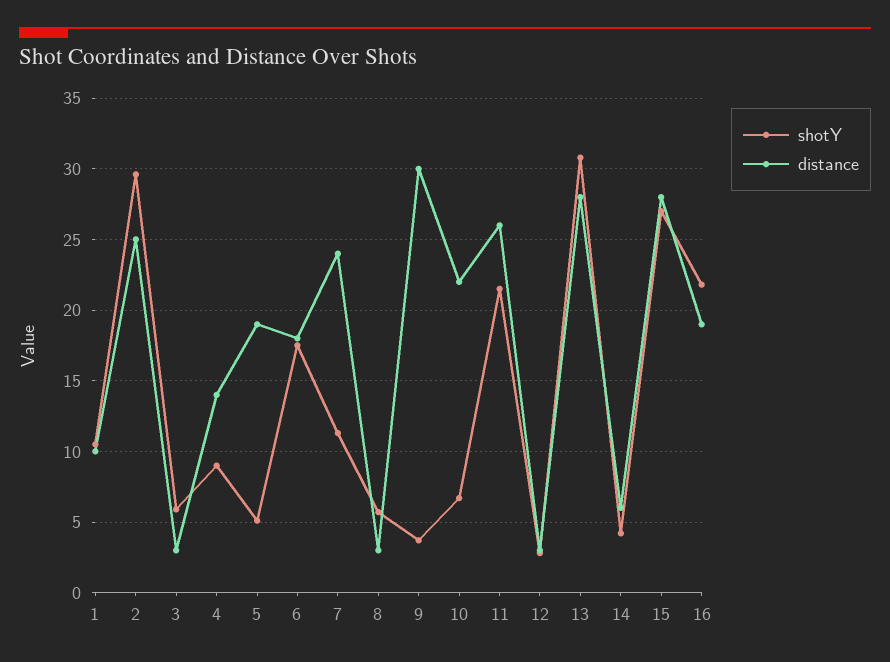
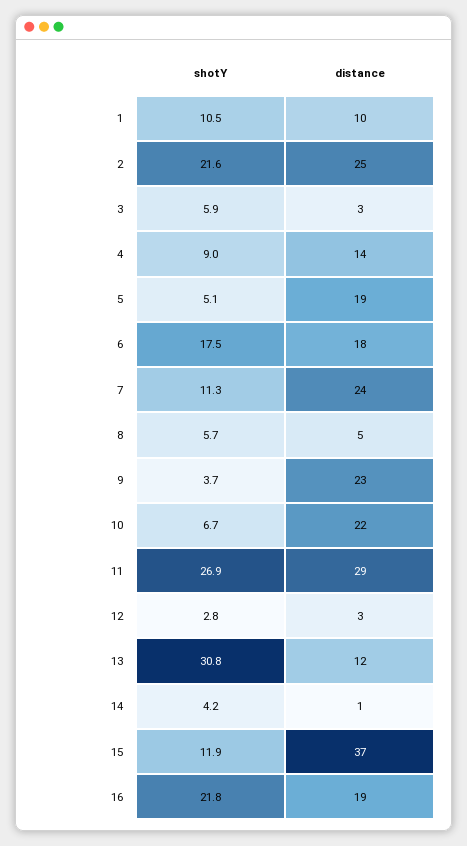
shotY, 2: 29.5 -> 21.6
distance, 8: 3 -> 5
distance, 9: 30 -> 23
shotY, 11: 21.5 -> 26.9
distance, 11: 26 -> 29
distance, 13: 28 -> 12
distance, 14: 6 -> 1
shotY, 15: 27 -> 11.9
distance, 15: 28 -> 37

